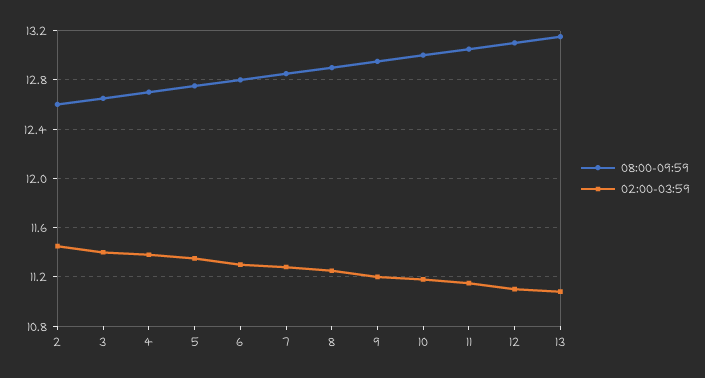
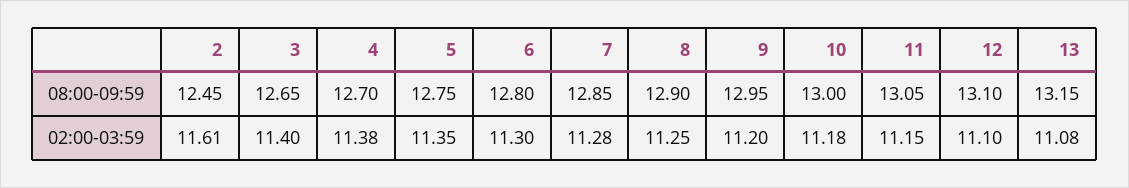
08:00-09:59, 2: 12.6 -> 12.45
02:00-03:59, 2: 11.45 -> 11.61

